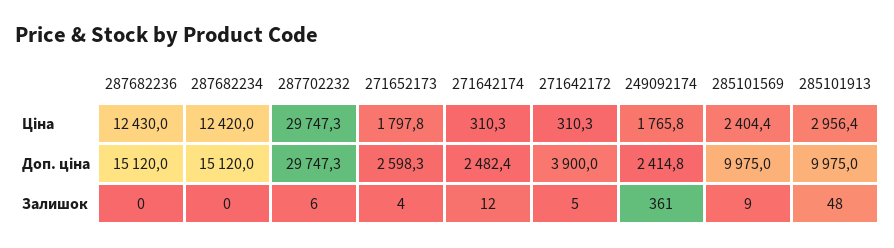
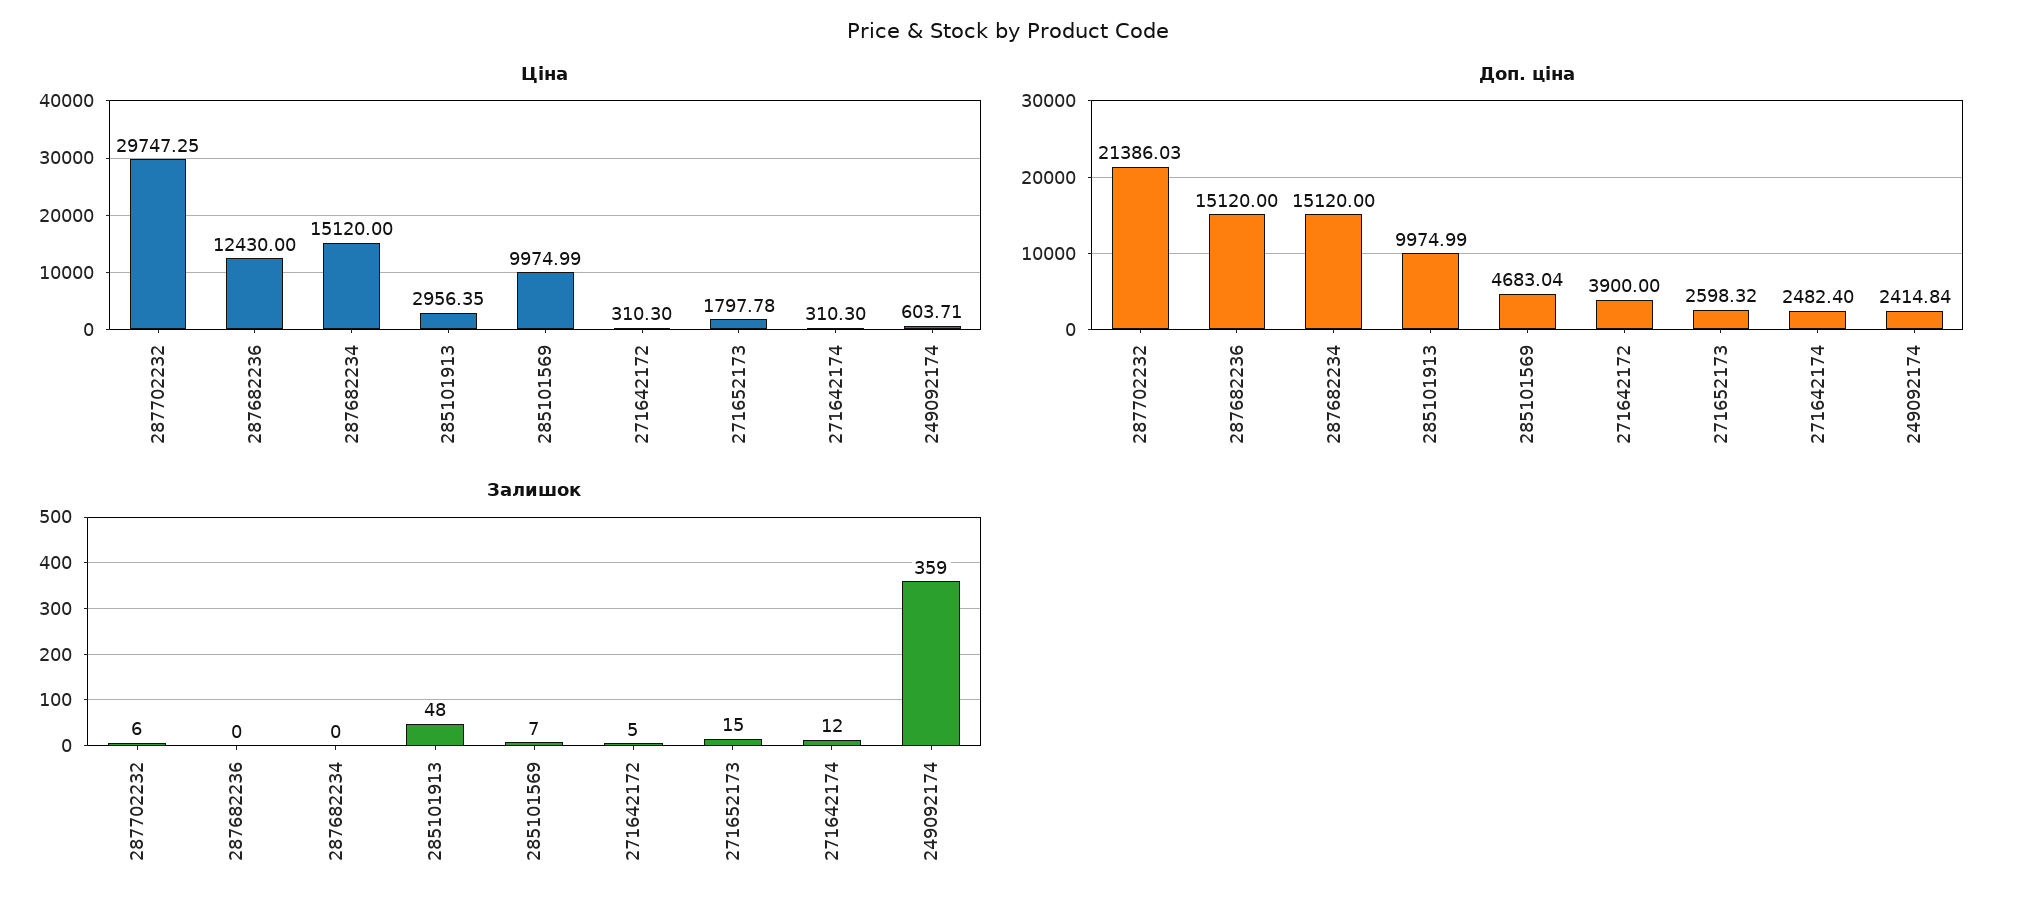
Ціна, 287682234: 12420 -> 15120
Ціна, 249092174: 1765.8 -> 603.71
Ціна, 285101569: 2404.4 -> 9974.99
Доп. ціна, 287702232: 29747.3 -> 21386.03
Доп. ціна, 285101569: 9975 -> 4683.04
Залишок, 271652173: 4 -> 15
Залишок, 249092174: 361 -> 359
Залишок, 285101569: 9 -> 7

